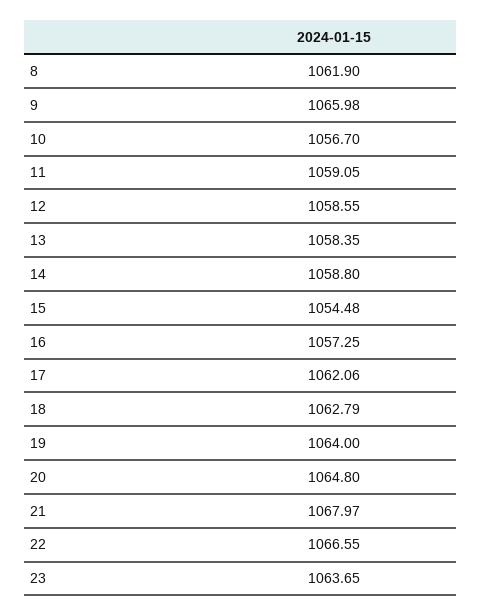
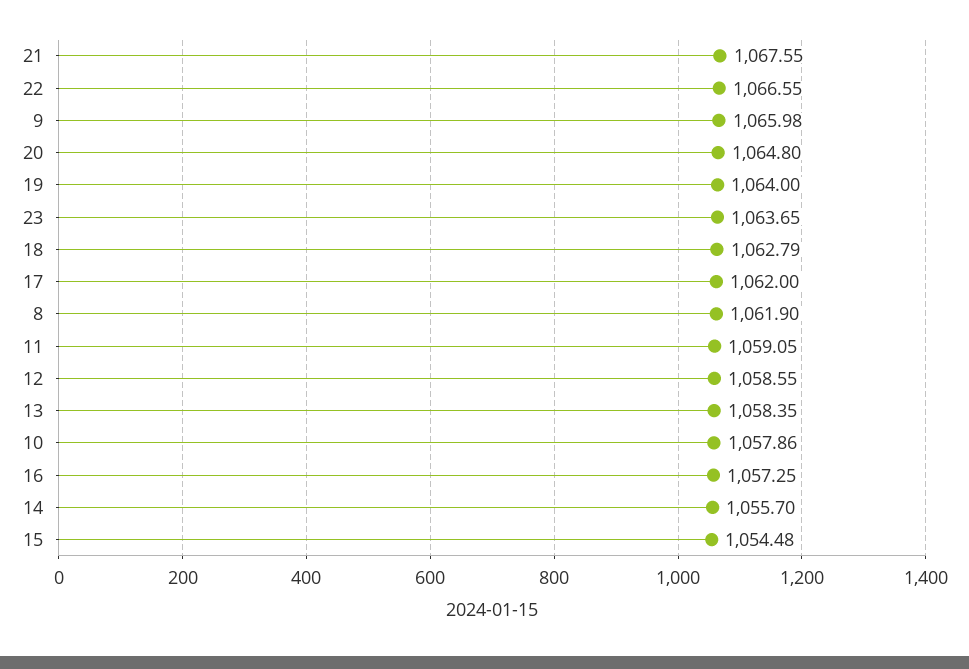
10: 1056.7 -> 1057.86
14: 1058.8 -> 1055.7
17: 1062.06 -> 1062
21: 1067.97 -> 1067.55

